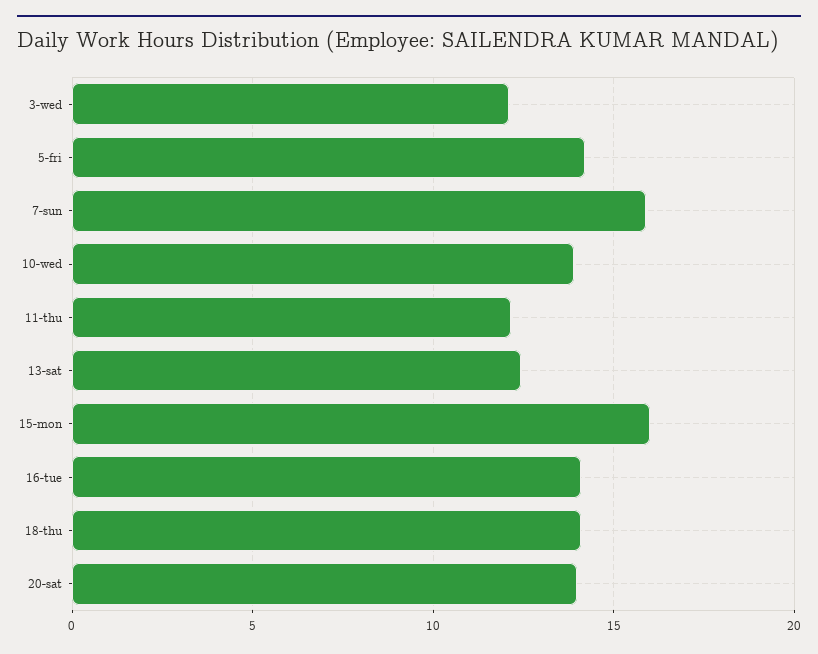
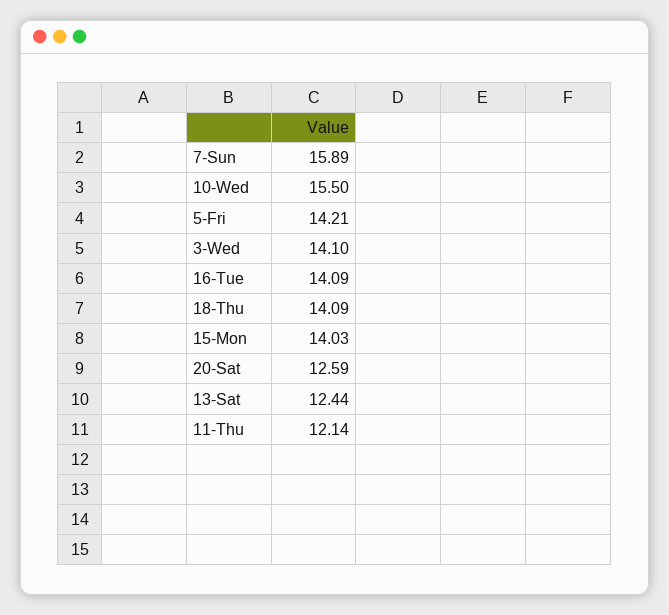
3-wed: 12 -> 14.1
10-wed: 14 -> 15.5
15-mon: 16 -> 14.03
20-sat: 14 -> 12.59

